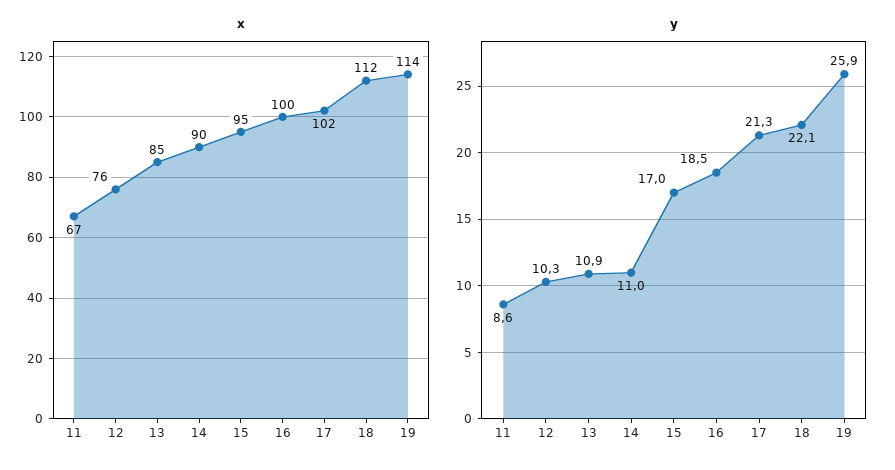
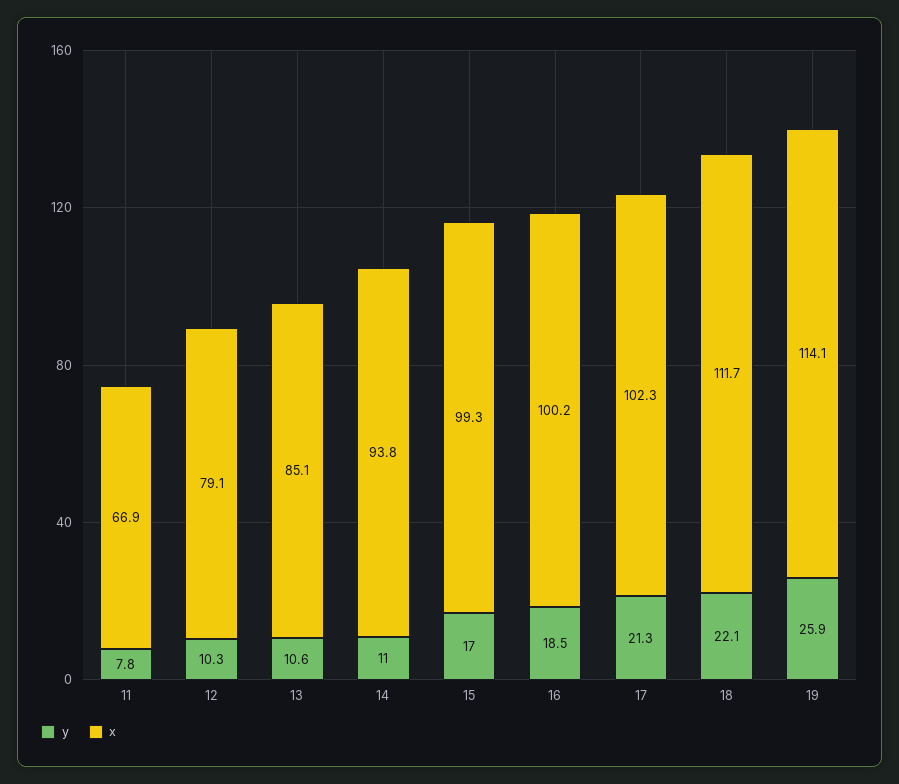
x, 12: 76 -> 79.1
x, 14: 90 -> 93.8
x, 15: 95 -> 99.3
y, 11: 8.6 -> 7.8
y, 13: 10.9 -> 10.6

